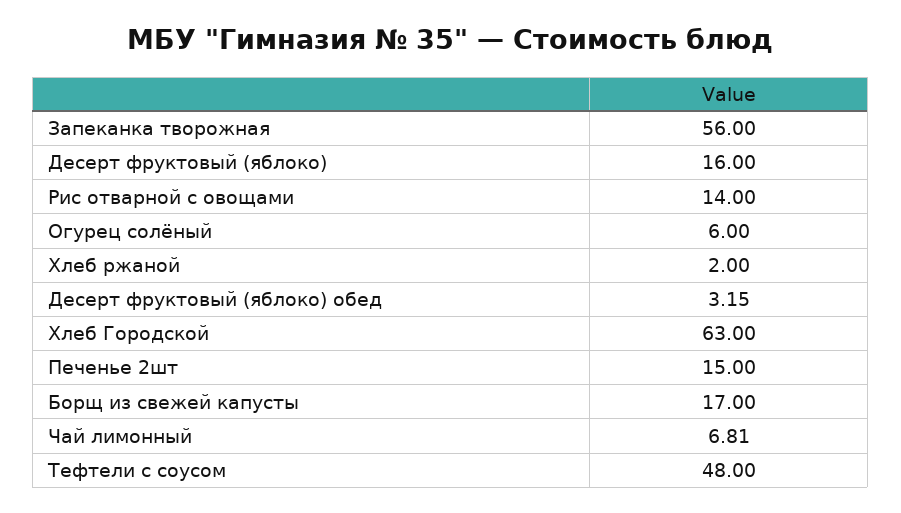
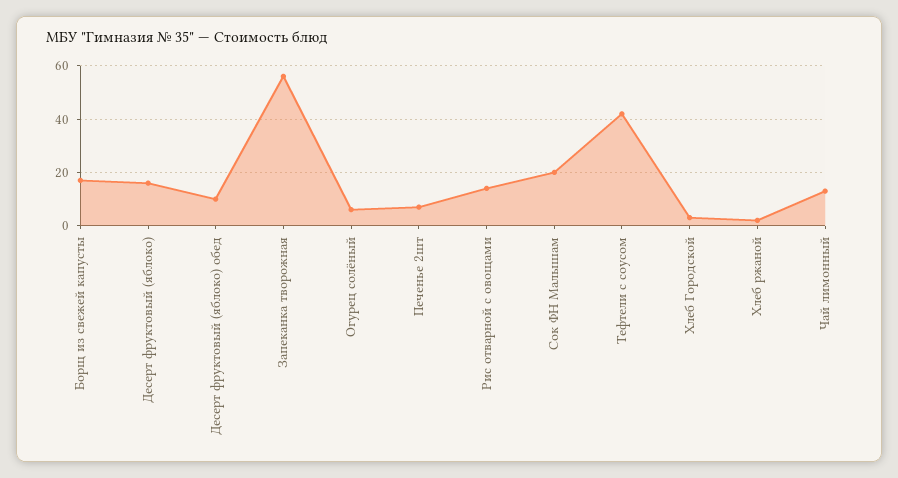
Десерт фруктовый (яблоко) обед: 3.15 -> 10
Хлеб Городской: 63 -> 2.5
Печенье 2шт: 15 -> 7.5
Чай лимонный: 6.81 -> 12.5
Тефтели с соусом: 48 -> 42.5
Сок ФН Малышам: none -> 20

